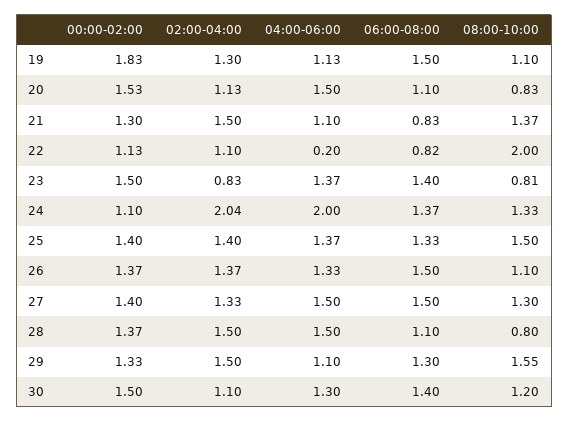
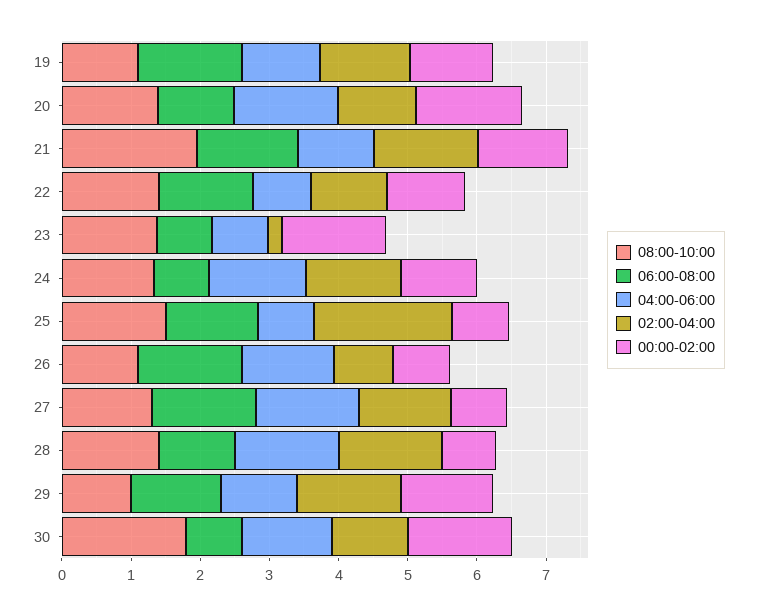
00:00-02:00, 19: 1.83 -> 1.2
08:00-10:00, 20: 0.83 -> 1.4
06:00-08:00, 21: 0.83 -> 1.4
08:00-10:00, 21: 1.37 -> 2
04:00-06:00, 22: 0.2 -> 0.8
06:00-08:00, 22: 0.82 -> 1.4
08:00-10:00, 22: 2 -> 1.4
02:00-04:00, 23: 0.83 -> 0.2
04:00-06:00, 23: 1.37 -> 0.8
06:00-08:00, 23: 1.4 -> 0.8
08:00-10:00, 23: 0.81 -> 1.4
02:00-04:00, 24: 2.04 -> 1.4
04:00-06:00, 24: 2 -> 1.4
06:00-08:00, 24: 1.37 -> 0.8
00:00-02:00, 25: 1.4 -> 0.8
02:00-04:00, 25: 1.4 -> 2
04:00-06:00, 25: 1.37 -> 0.8
00:00-02:00, 26: 1.37 -> 0.8
02:00-04:00, 26: 1.37 -> 0.8
00:00-02:00, 27: 1.4 -> 0.8
00:00-02:00, 28: 1.37 -> 0.8
08:00-10:00, 28: 0.8 -> 1.4
08:00-10:00, 29: 1.55 -> 1
06:00-08:00, 30: 1.4 -> 0.8
08:00-10:00, 30: 1.2 -> 1.8

